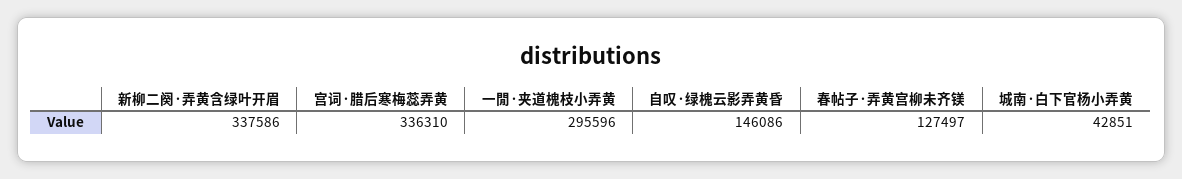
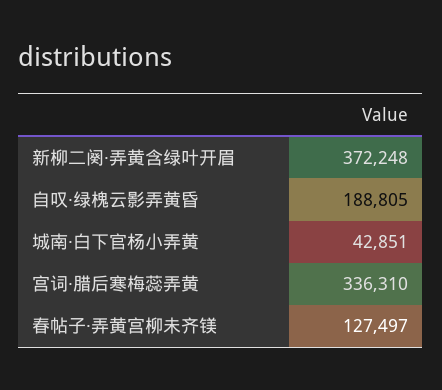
新柳二阕·弄黄含绿叶开眉: 337586 -> 372248
一閒·夹道槐枝小弄黄: 295596 -> none
自叹·绿槐云影弄黄昏: 146086 -> 188805

